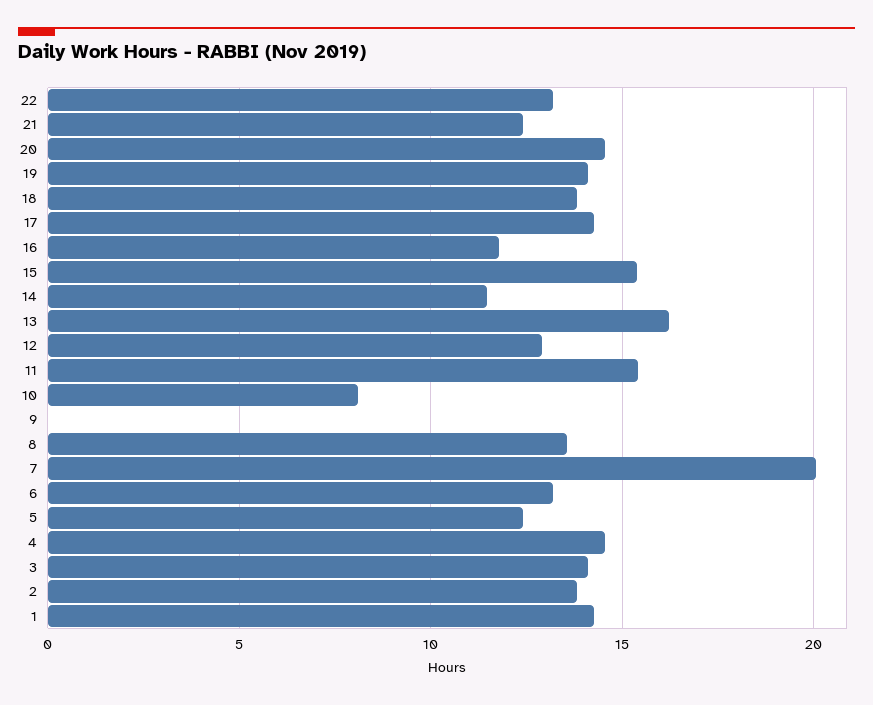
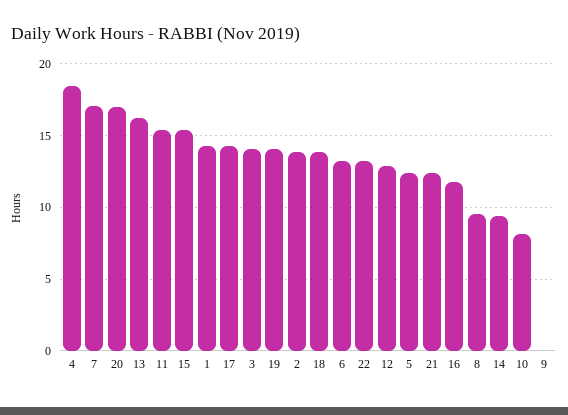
20: 14.5 -> 17
14: 11.5 -> 9.5
8: 13.5 -> 9.5
7: 20 -> 17
4: 14.5 -> 18.5

